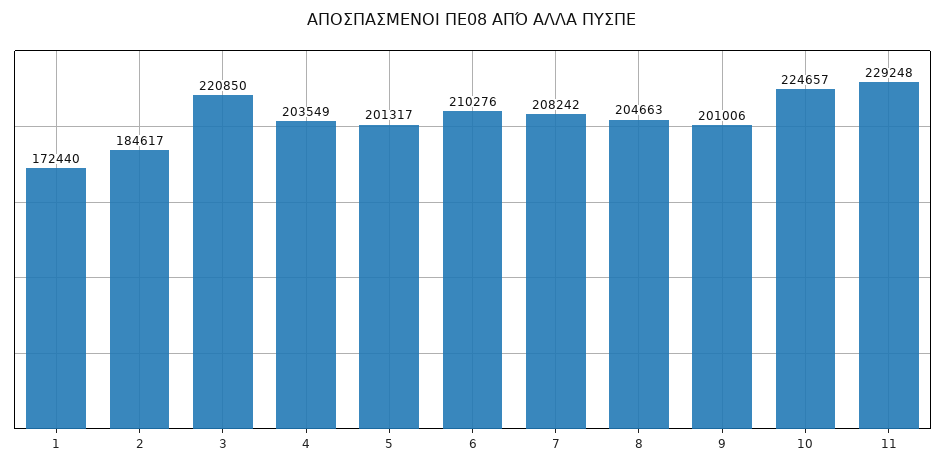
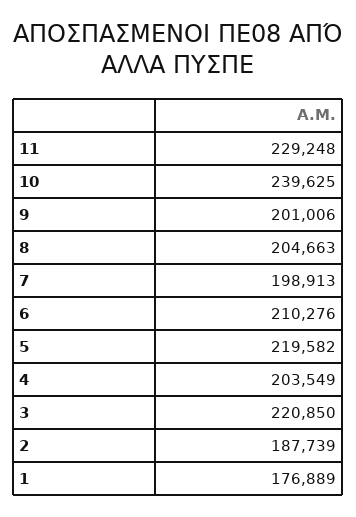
1: 172440 -> 176889
2: 184617 -> 187739
5: 201317 -> 219582
7: 208242 -> 198913
10: 224657 -> 239625

